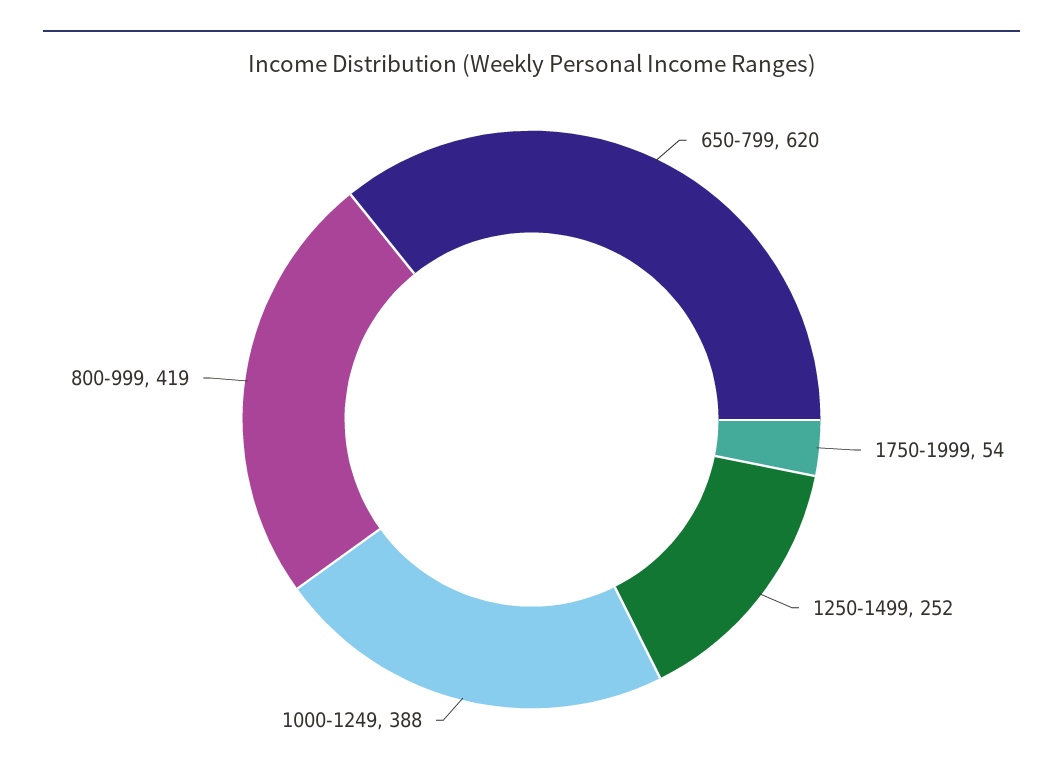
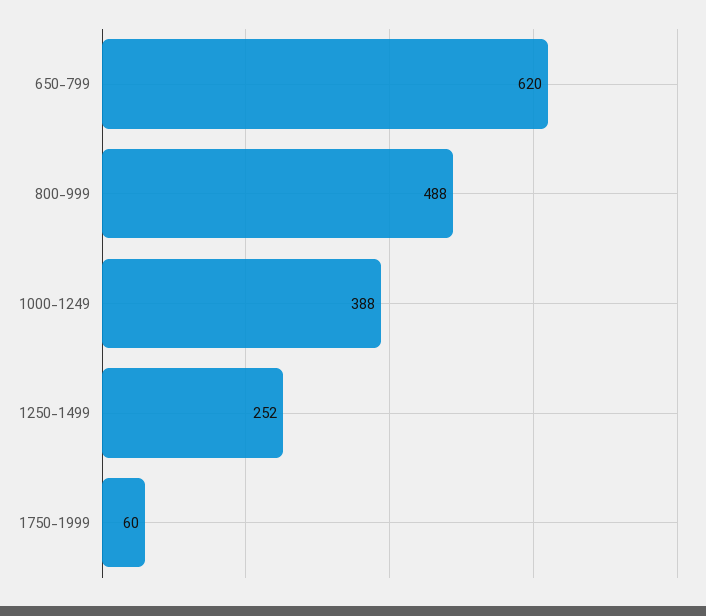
1750-1999: 54 -> 60
800-999: 419 -> 488

